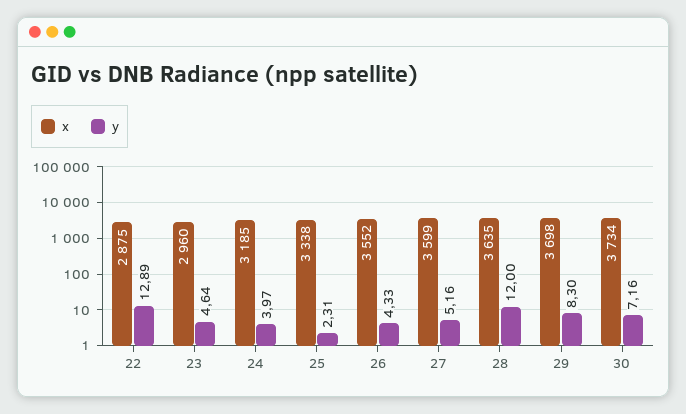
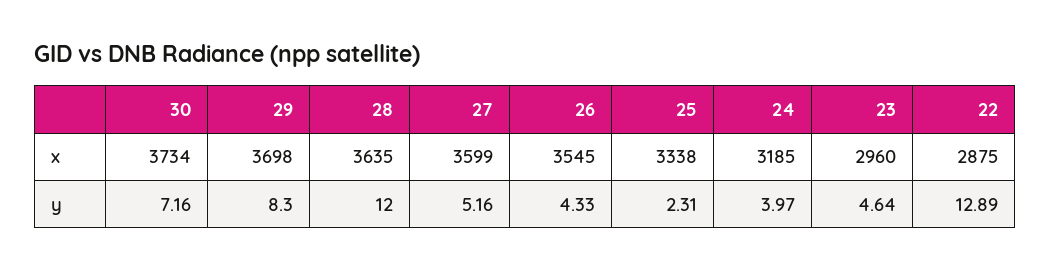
x, 26: 3552 -> 3545

